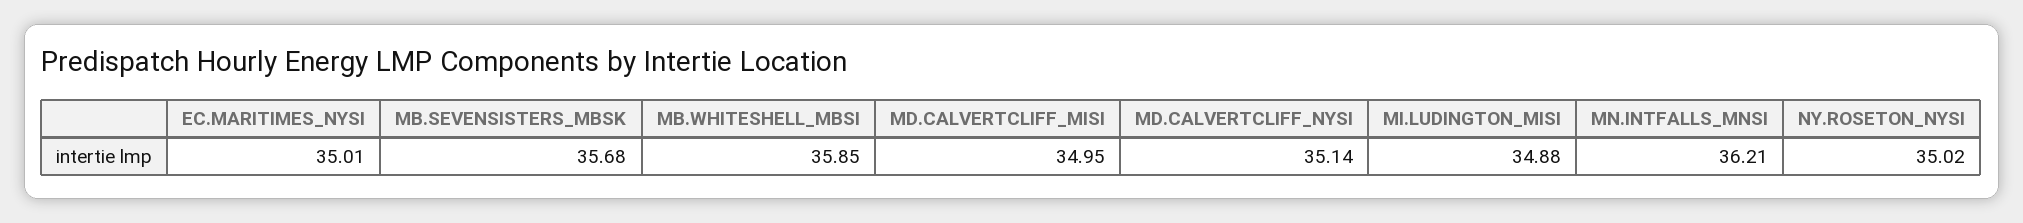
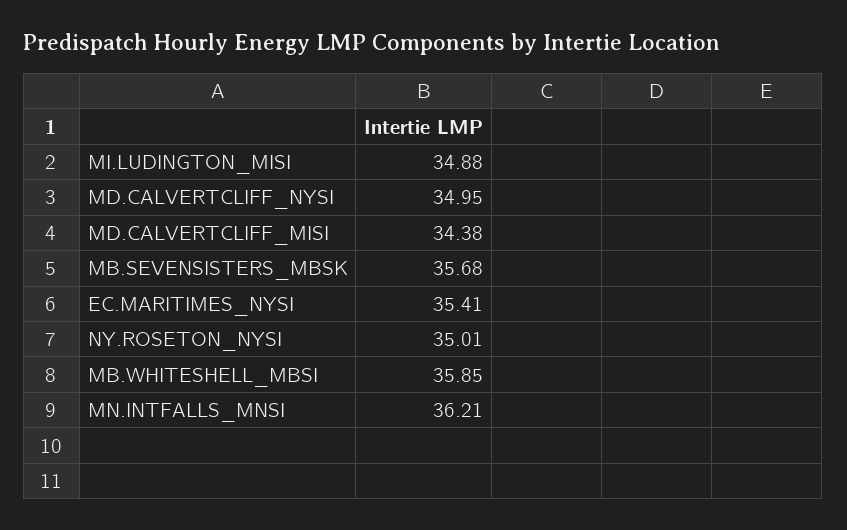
EC.MARITIMES_NYSI: 35.01 -> 35.41
MD.CALVERTCLIFF_MISI: 34.95 -> 34.38
MD.CALVERTCLIFF_NYSI: 35.14 -> 34.95
NY.ROSETON_NYSI: 35.02 -> 35.01

